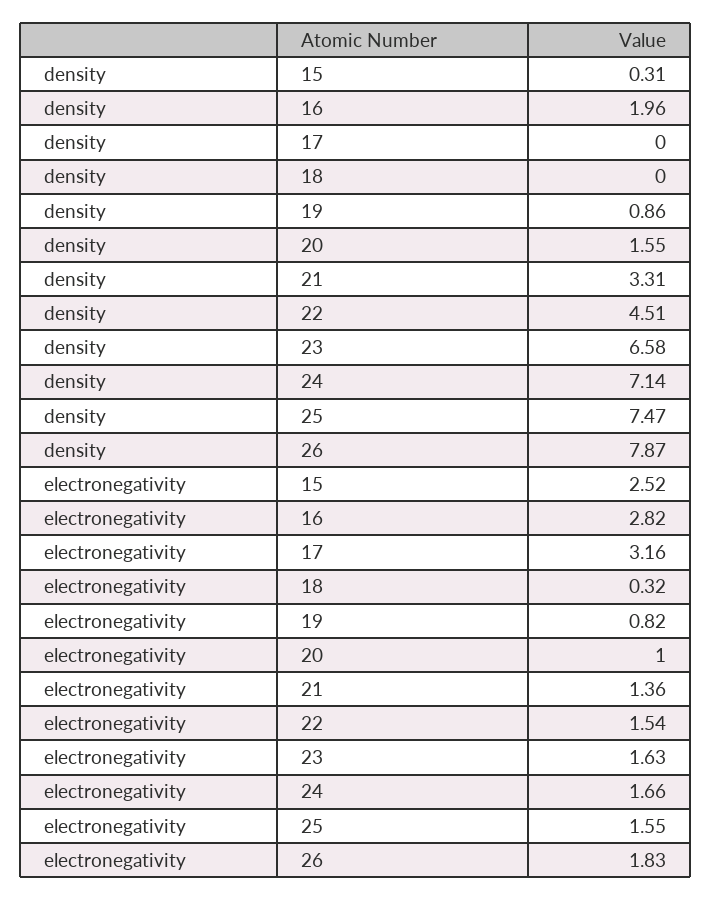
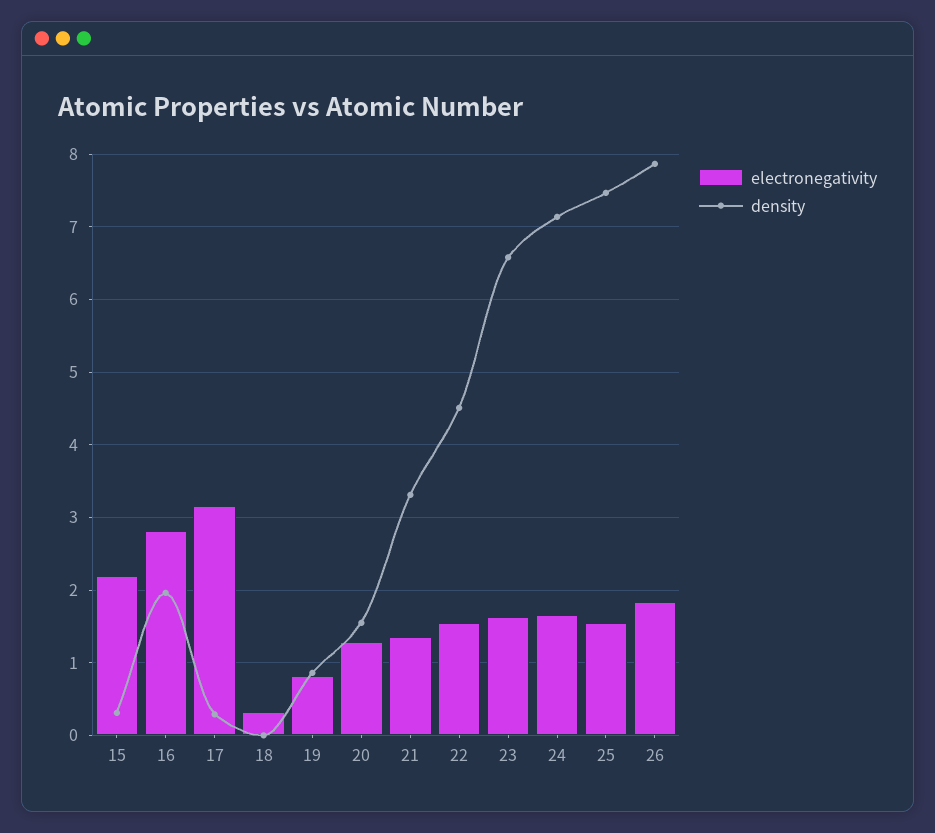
density, 17: 0 -> 0.3
electronegativity, 15: 2.52 -> 2.2
electronegativity, 20: 1 -> 1.3

